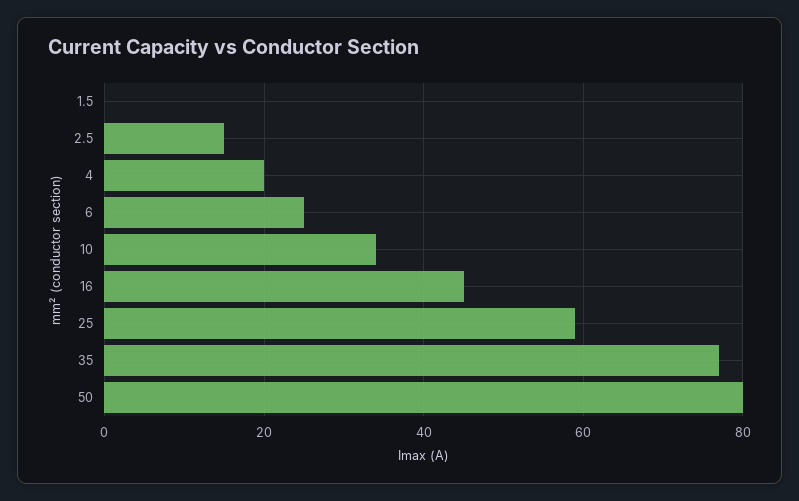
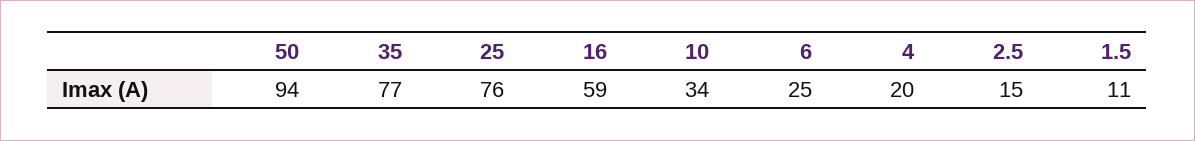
1.5: 0 -> 11
16: 45 -> 59
25: 60 -> 76
50: 80 -> 94

